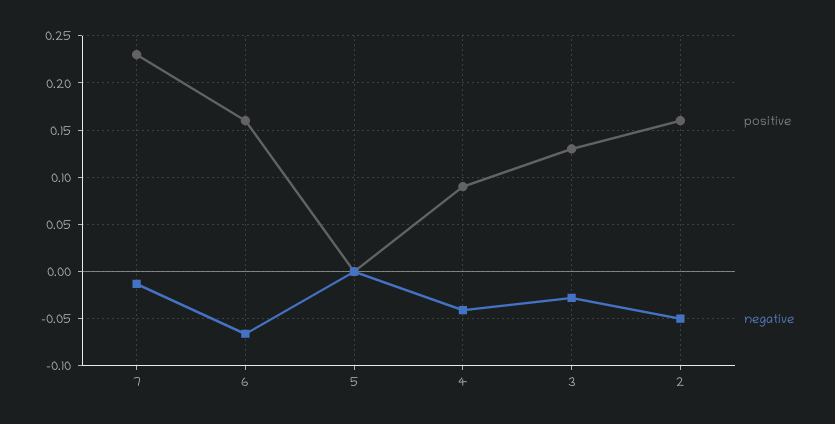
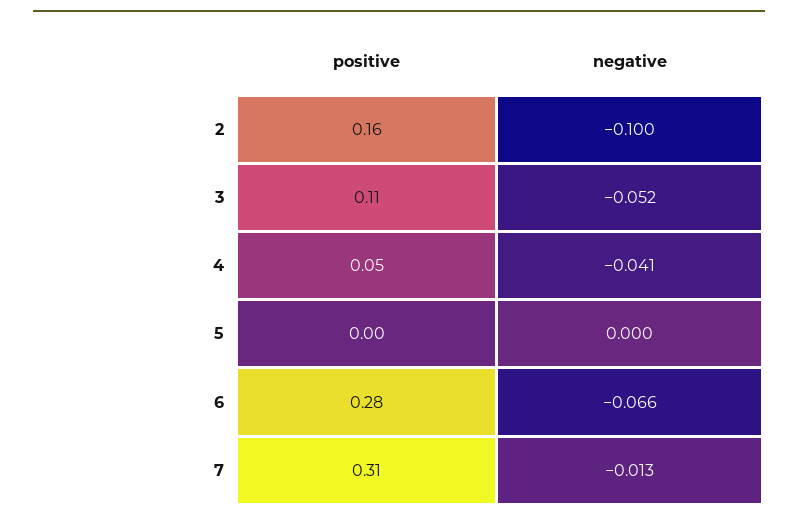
positive, 7: 0.23 -> 0.31
positive, 6: 0.16 -> 0.28
positive, 4: 0.09 -> 0.05
positive, 3: 0.13 -> 0.11
negative, 3: -0.03 -> -0.052
negative, 2: -0.05 -> -0.1

